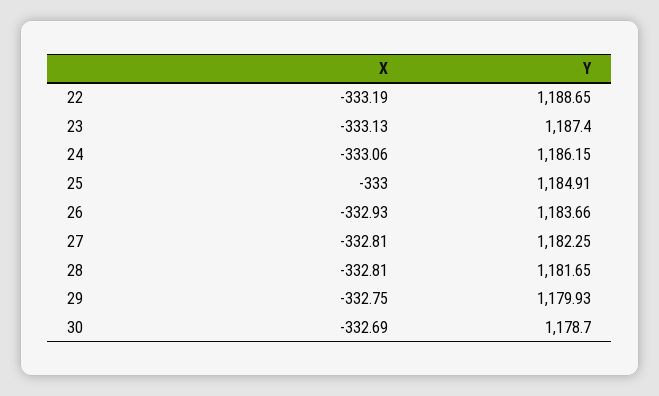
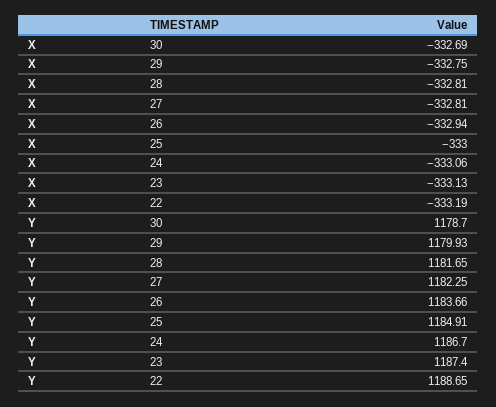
Y, 24: 1186.15 -> 1186.7
X, 26: -332.93 -> -332.94

